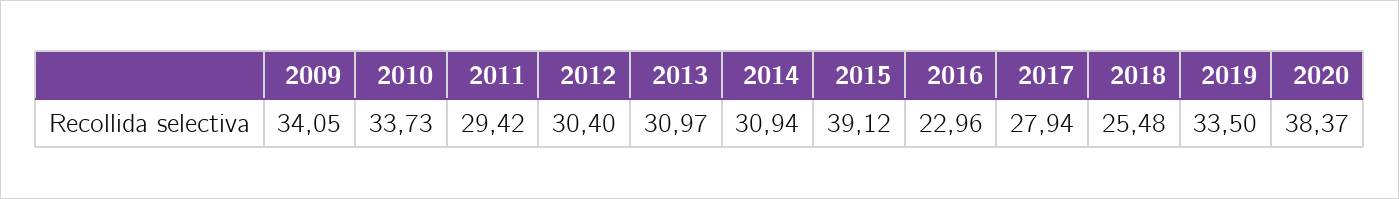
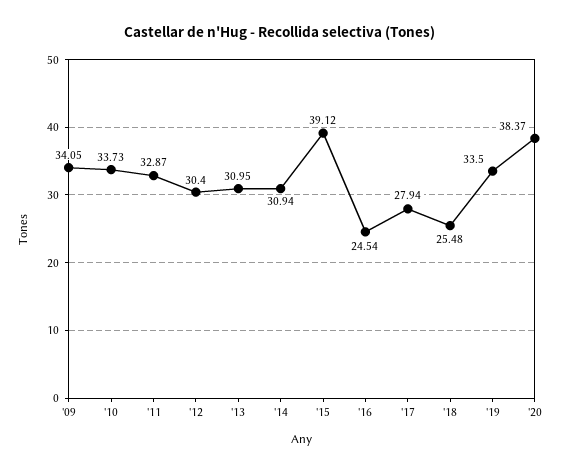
2011: 29.42 -> 32.87
2013: 30.97 -> 30.95
2016: 22.96 -> 24.54

